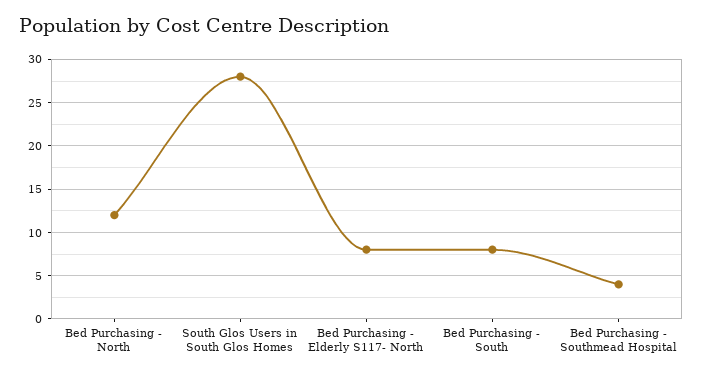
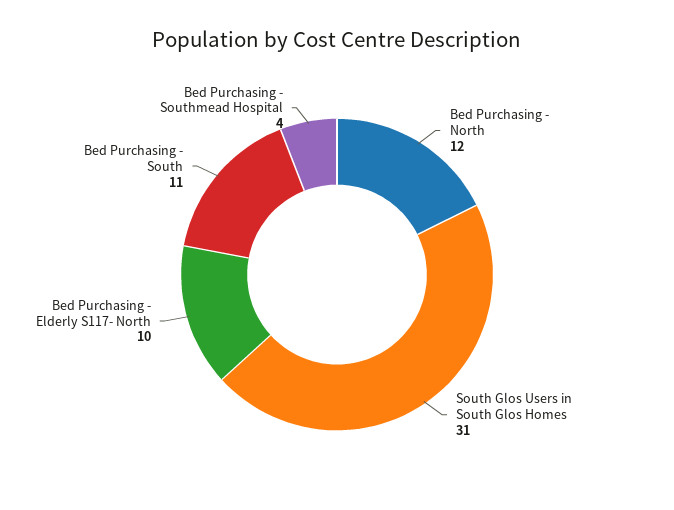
South Glos Users in South Glos Homes: 28 -> 31
Bed Purchasing - Elderly S117- North: 8 -> 10
Bed Purchasing - South: 8 -> 11

